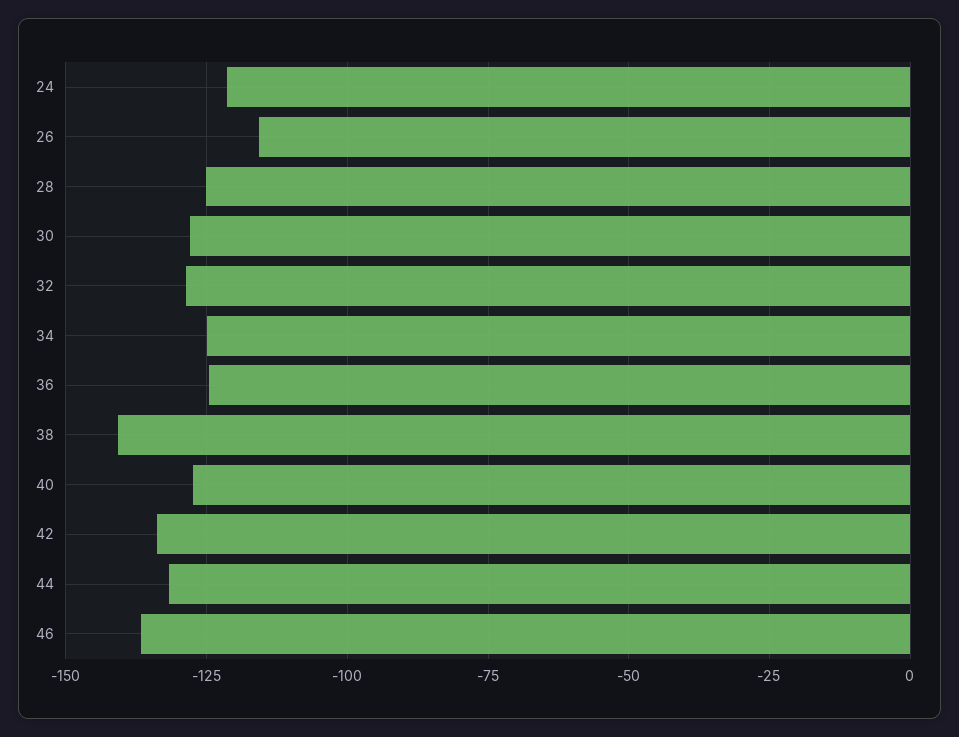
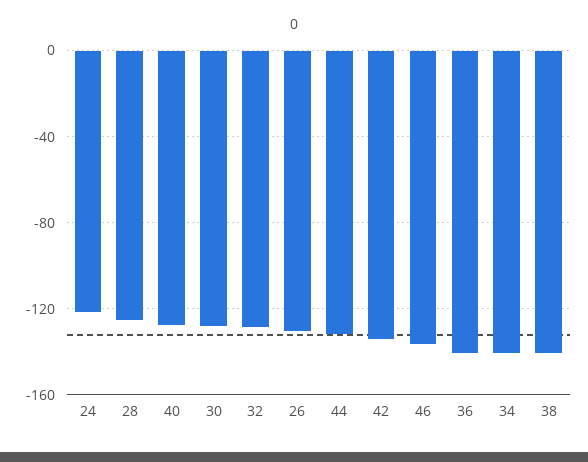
26: -115 -> -130
34: -125 -> -140
36: -125 -> -140

